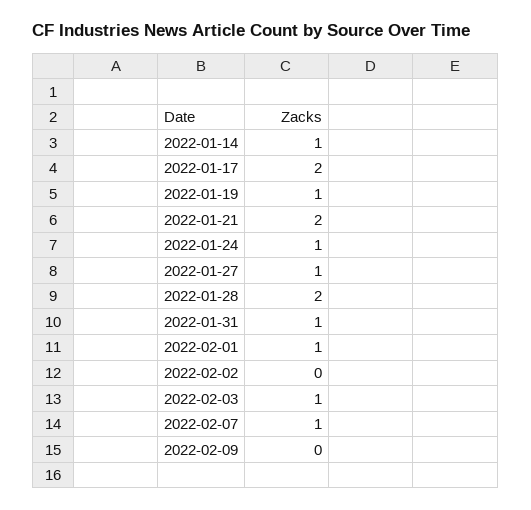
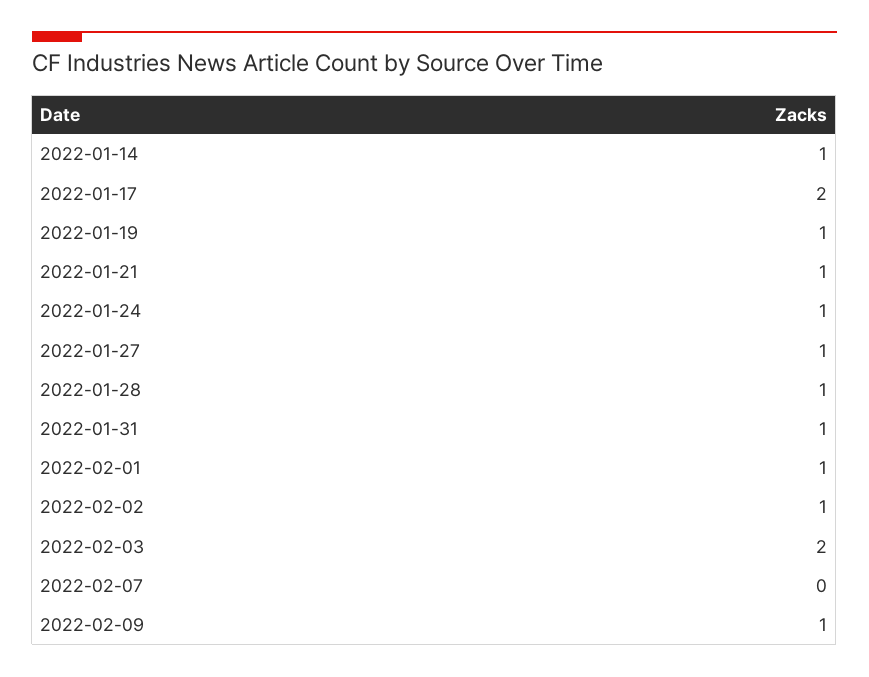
2022-01-21: 2 -> 1
2022-01-28: 2 -> 1
2022-02-02: 0 -> 1
2022-02-03: 1 -> 2
2022-02-07: 1 -> 0
2022-02-09: 0 -> 1

